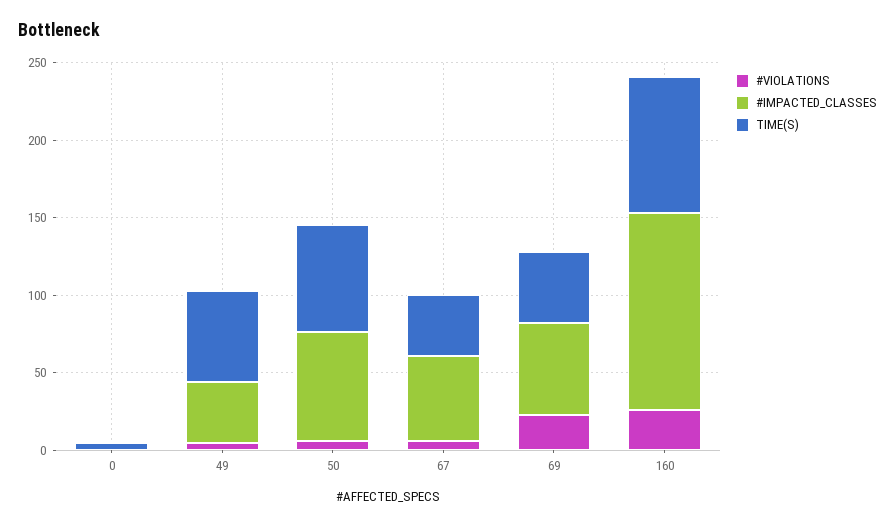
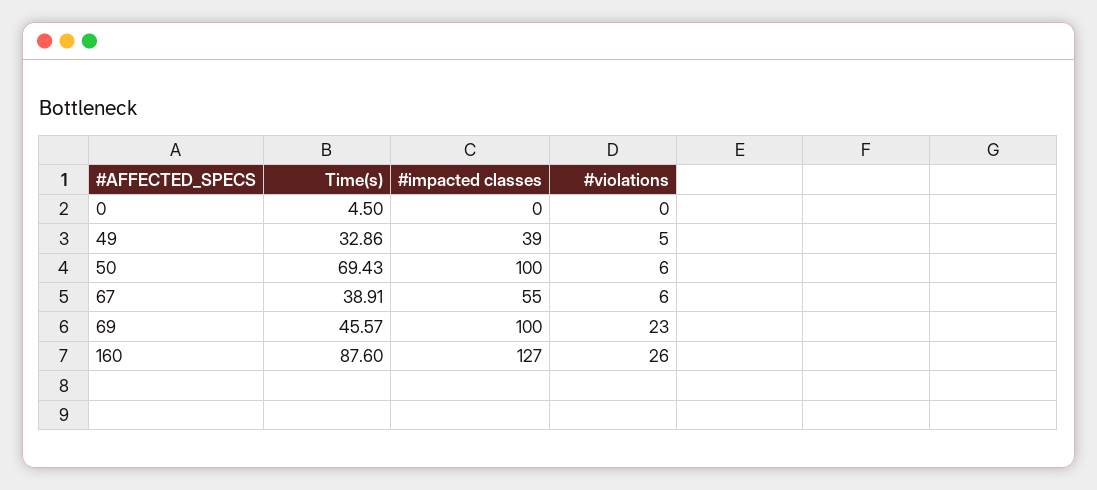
TIME(S), 49: 60 -> 32.86
#IMPACTED_CLASSES, 50: 70 -> 100
#IMPACTED_CLASSES, 69: 60 -> 100

